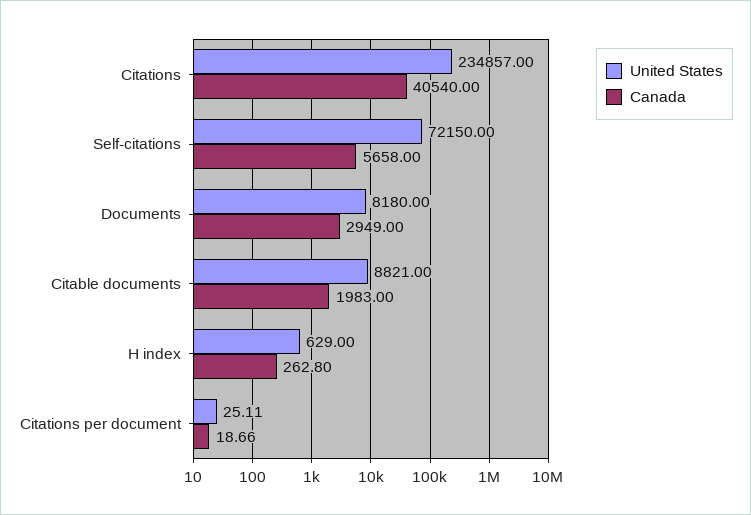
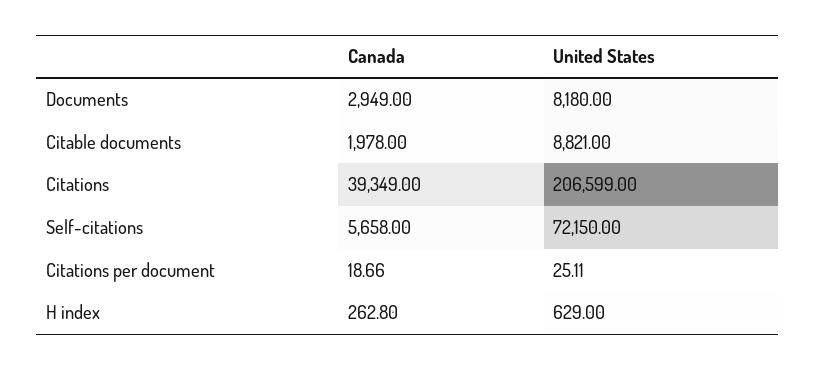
United States, Citations: 234857 -> 206599
Canada, Citations: 40540 -> 39349
Canada, Citable documents: 1983 -> 1978

